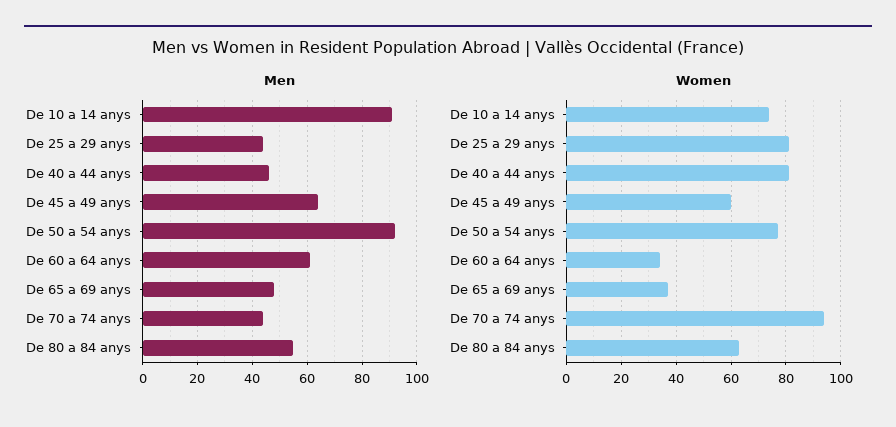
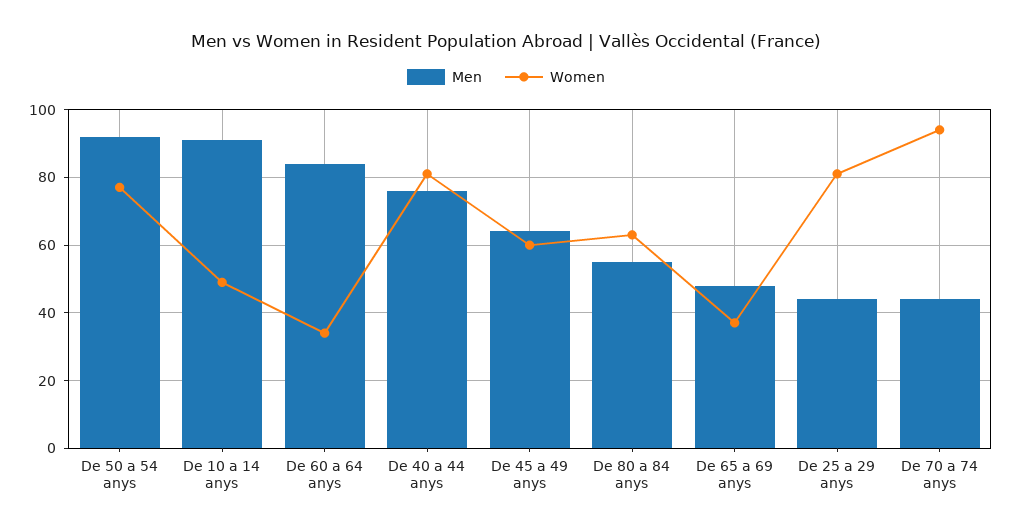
Men, De 40 a 44 anys: 45 -> 75
Men, De 60 a 64 anys: 60 -> 85
Women, De 10 a 14 anys: 75 -> 50

